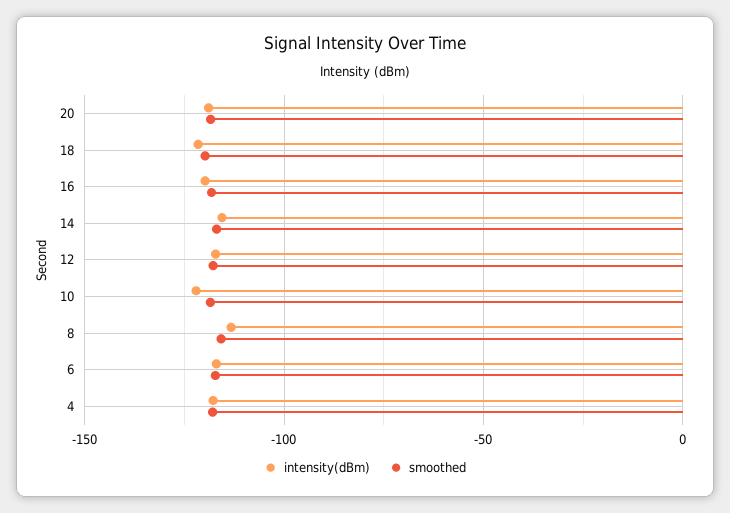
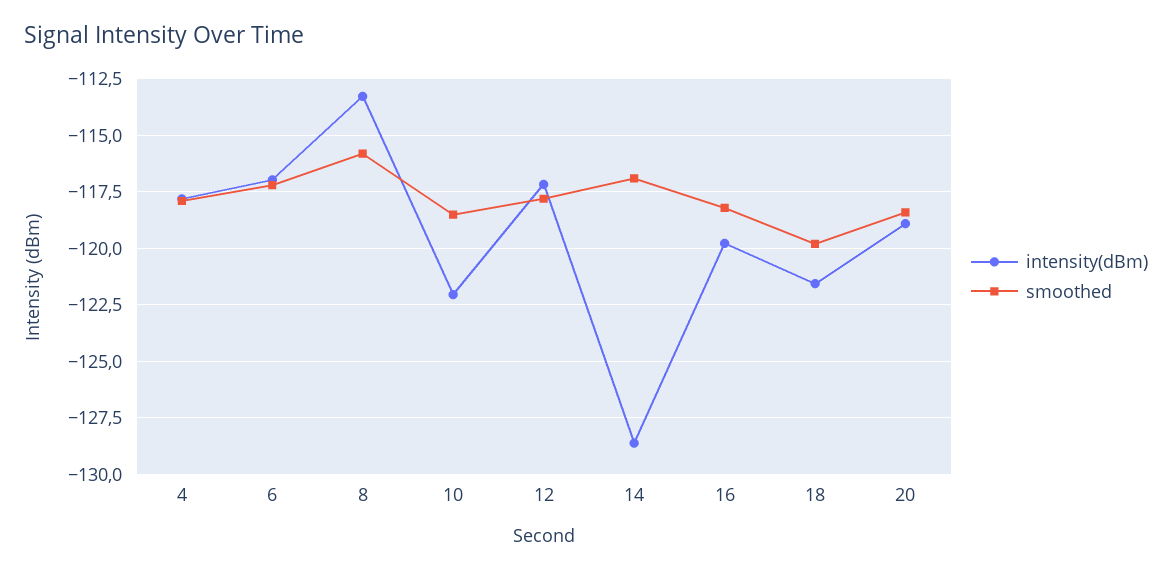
intensity(dBm), 14: -115 -> -128.5

